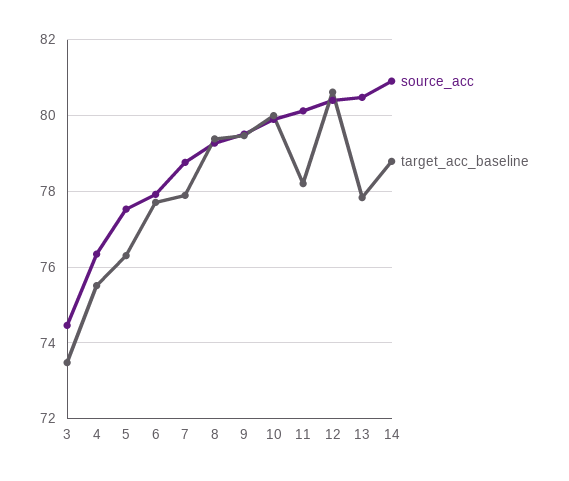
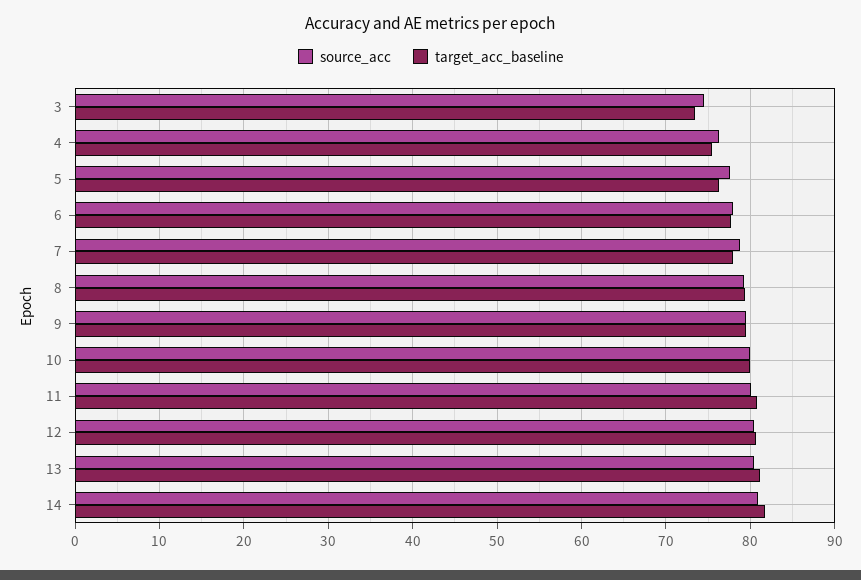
target_acc_baseline, 11: 78.2 -> 81
target_acc_baseline, 13: 77.8 -> 81
target_acc_baseline, 14: 78.8 -> 82

